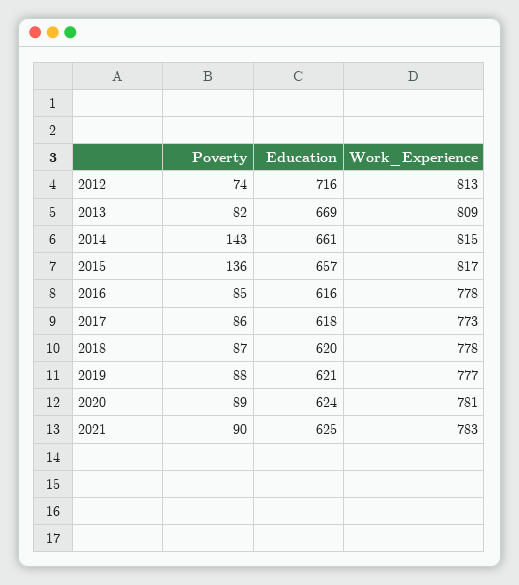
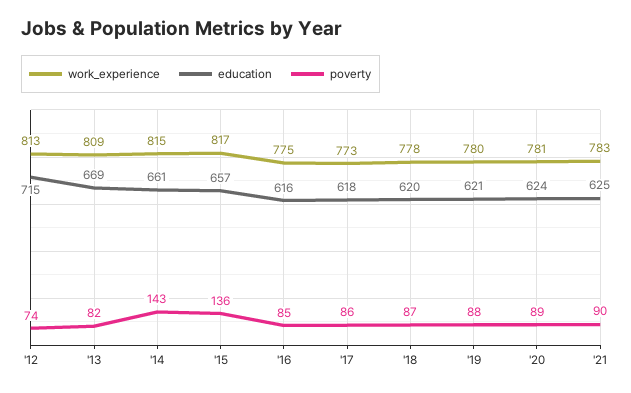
Education, 2012: 716 -> 715
Work_Experience, 2016: 778 -> 775
Work_Experience, 2019: 777 -> 780

